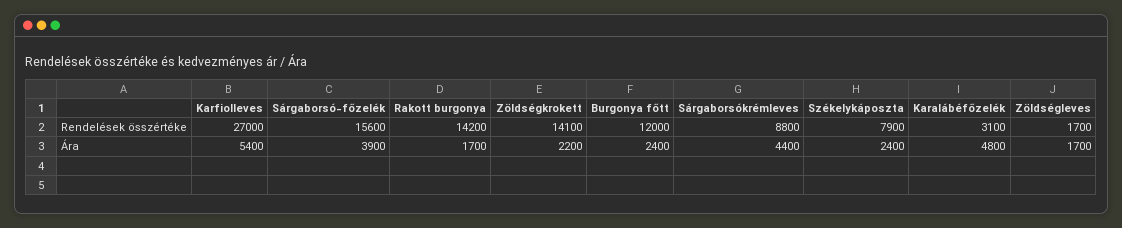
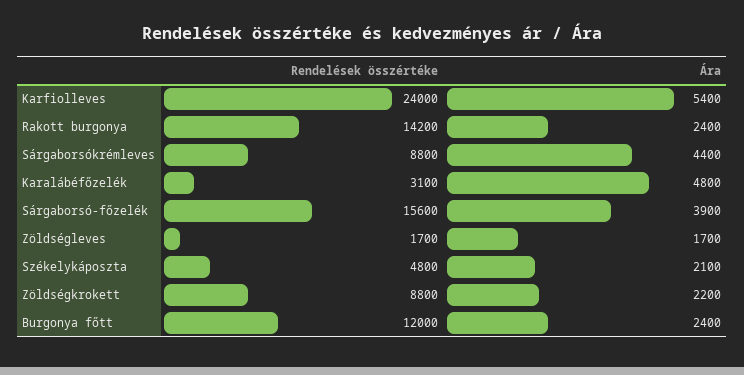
Karfiolleves, Rendelések összértéke: 27000 -> 24000
Zöldségkrokett, Rendelések összértéke: 14100 -> 8800
Székelykáposzta, Rendelések összértéke: 7900 -> 4800
Rakott burgonya, Ára: 1700 -> 2400
Székelykáposzta, Ára: 2400 -> 2100

